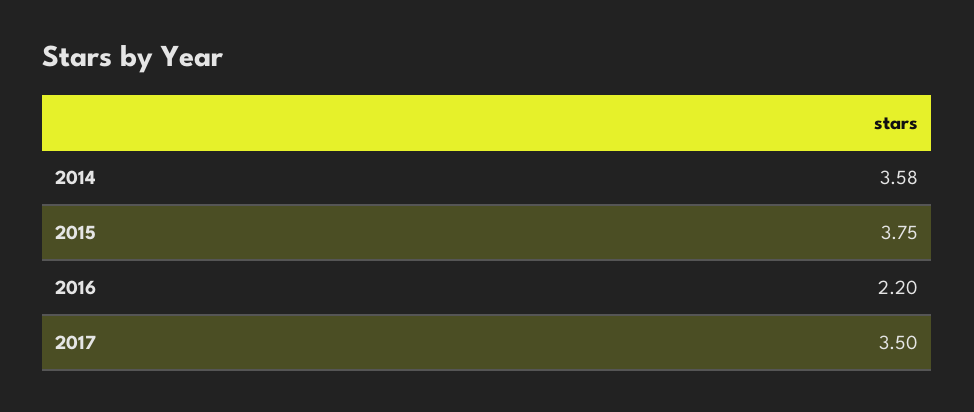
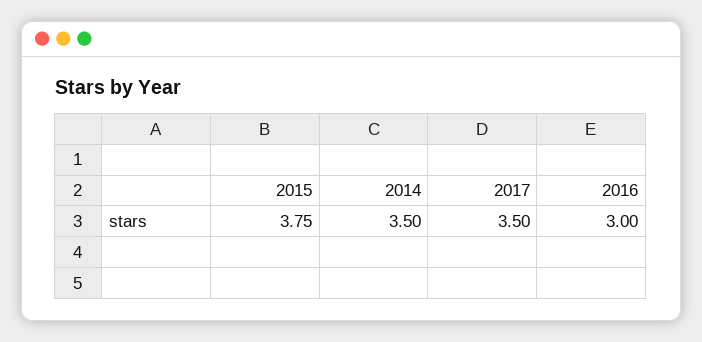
2014: 3.58 -> 3.5
2016: 2.2 -> 3

